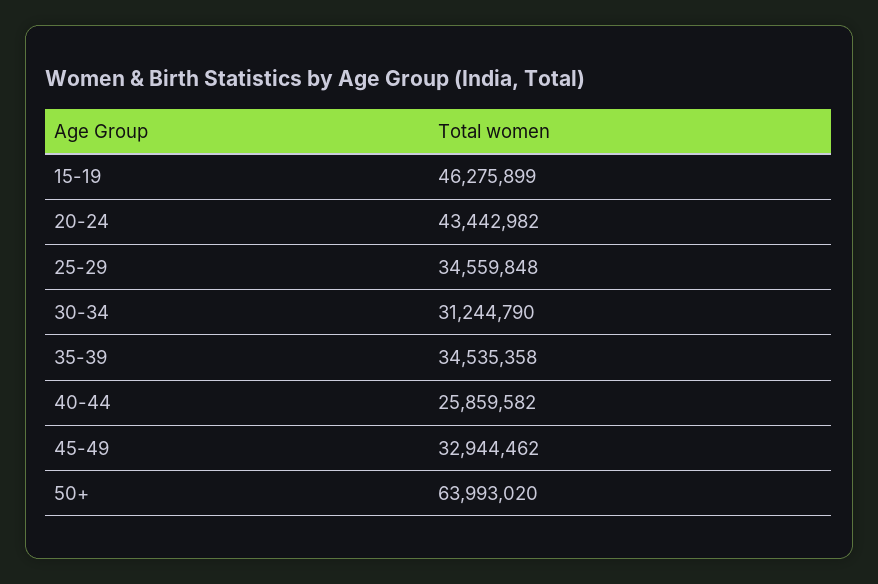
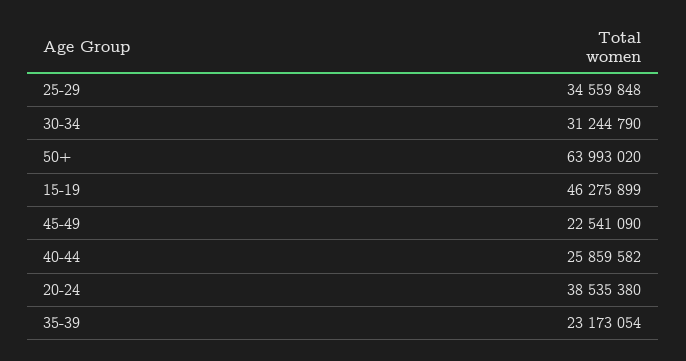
20-24: 43442982 -> 38535380
35-39: 34535358 -> 23173054
45-49: 32944462 -> 22541090

